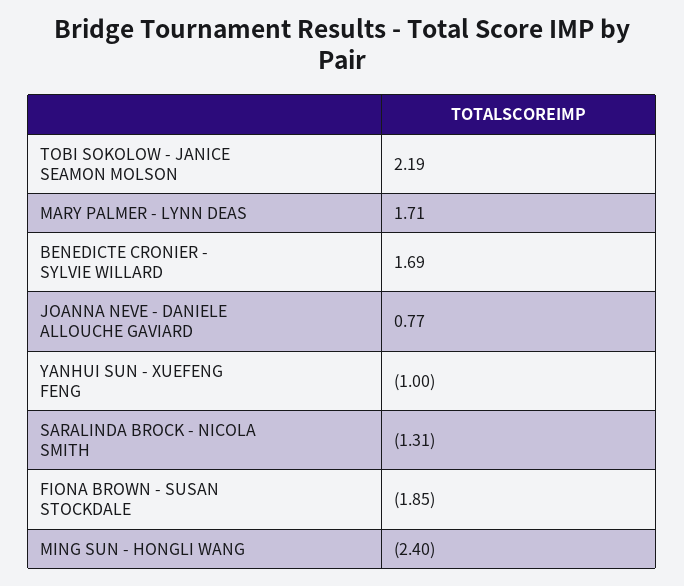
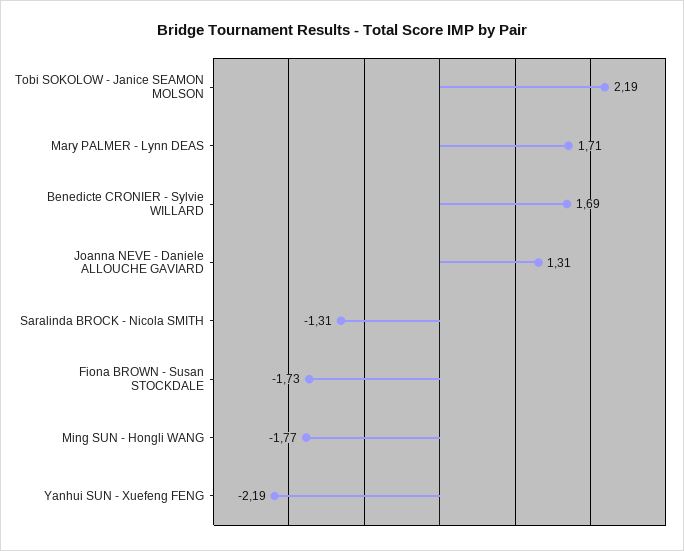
JOANNA NEVE - DANIELE ALLOUCHE GAVIARD: 0.77 -> 1.31
YANHUI SUN - XUEFENG FENG: -1 -> -2.19
FIONA BROWN - SUSAN STOCKDALE: -1.85 -> -1.73
MING SUN - HONGLI WANG: -2.4 -> -1.77

